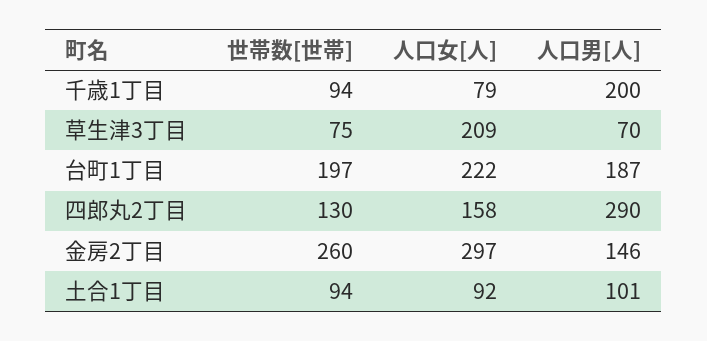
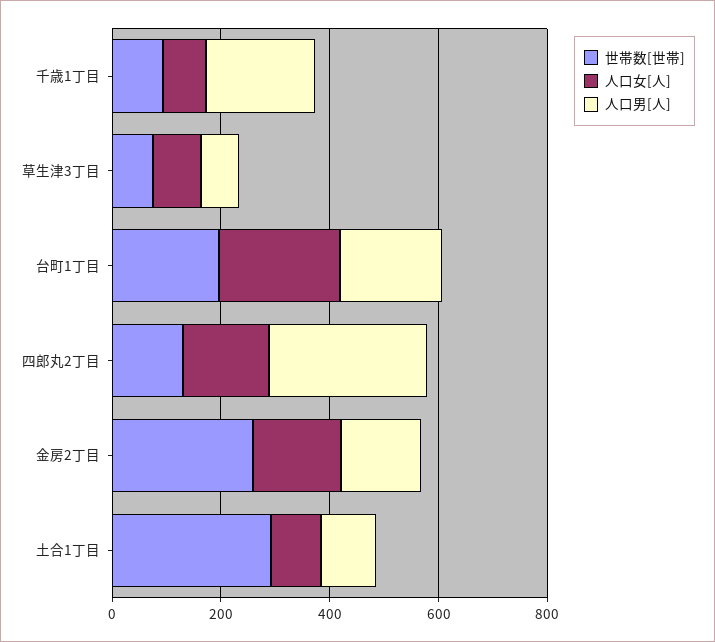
人口女[人], 草生津3丁目: 209 -> 100
人口女[人], 金房2丁目: 297 -> 150
世帯数[世帯], 土合1丁目: 94 -> 300

